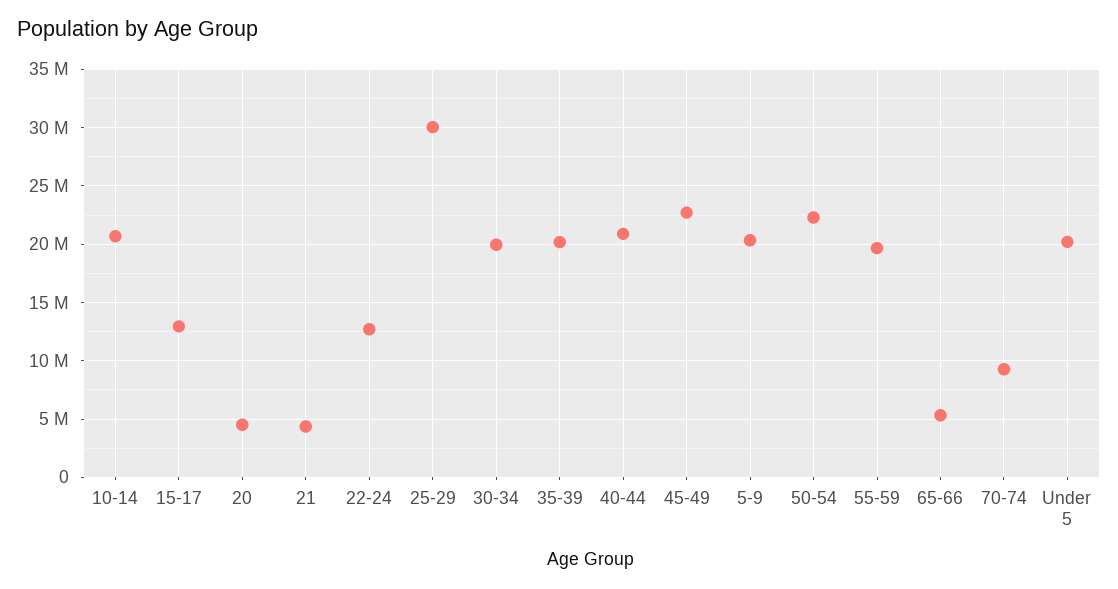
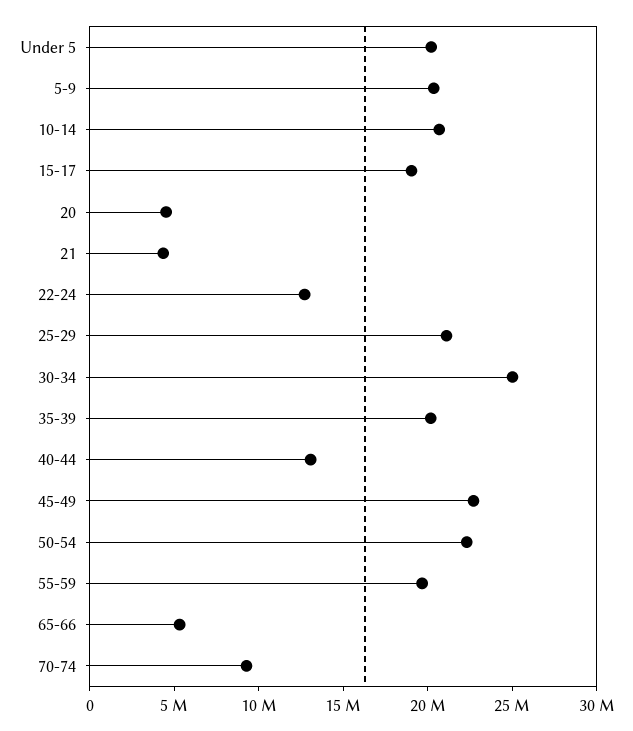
15-17: 13000000 -> 19000000
25-29: 30000000 -> 21000000
30-34: 20000000 -> 25000000
40-44: 21000000 -> 13000000

